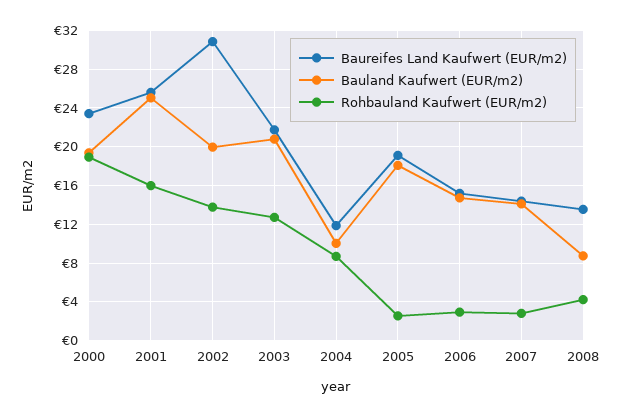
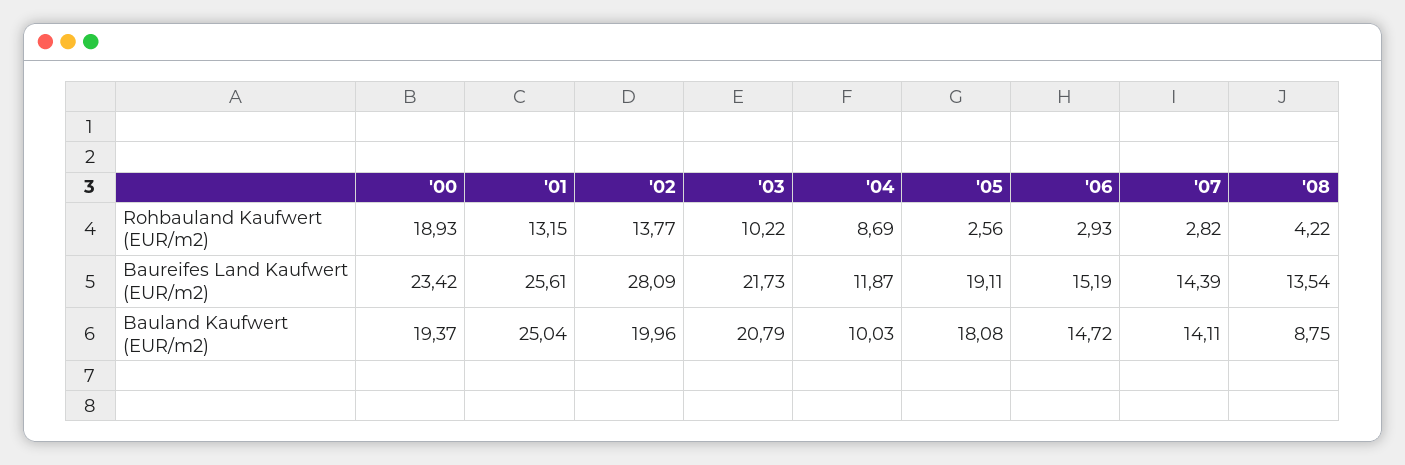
Rohbauland Kaufwert (EUR/m2), 2001: 16 -> 13.15
Baureifes Land Kaufwert (EUR/m2), 2002: 31 -> 28.09
Rohbauland Kaufwert (EUR/m2), 2003: 13 -> 10.22

